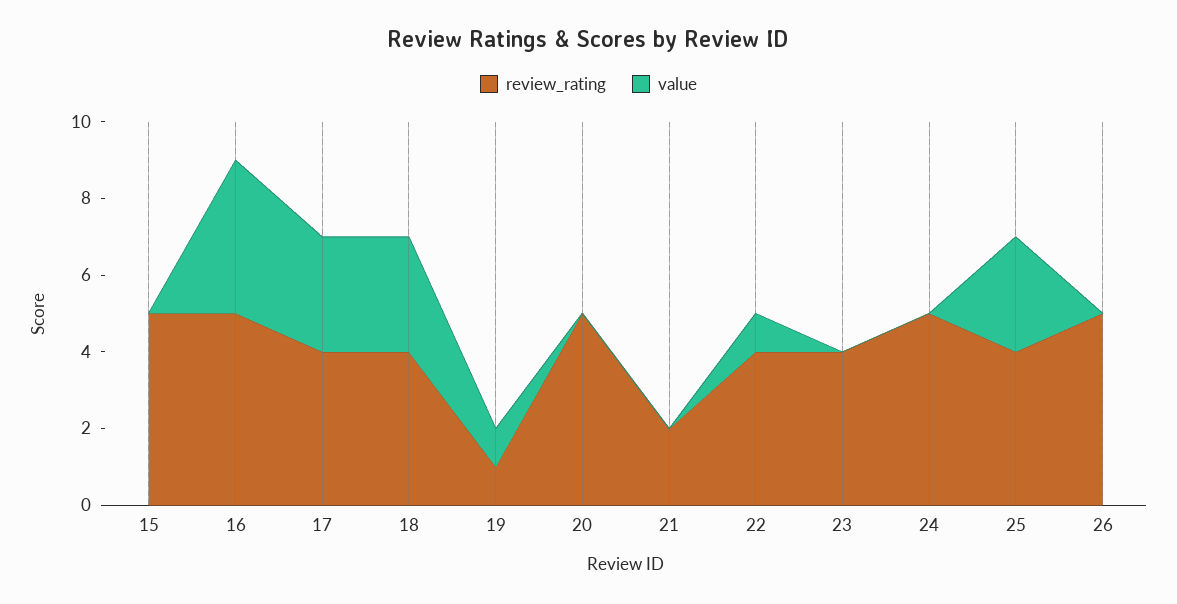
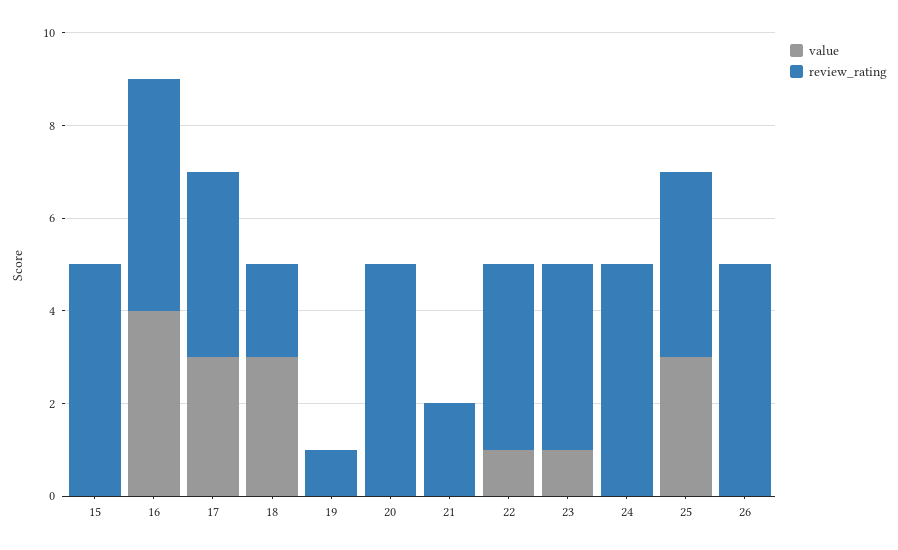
review_rating, 18: 4 -> 2
value, 19: 1 -> 0
value, 23: 0 -> 1

